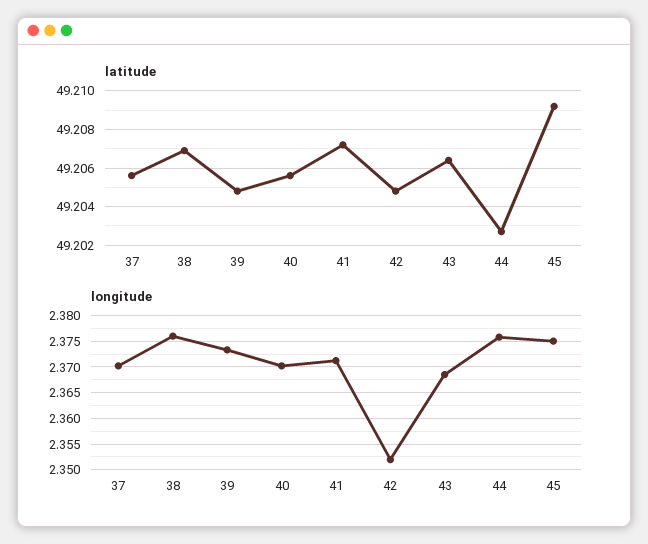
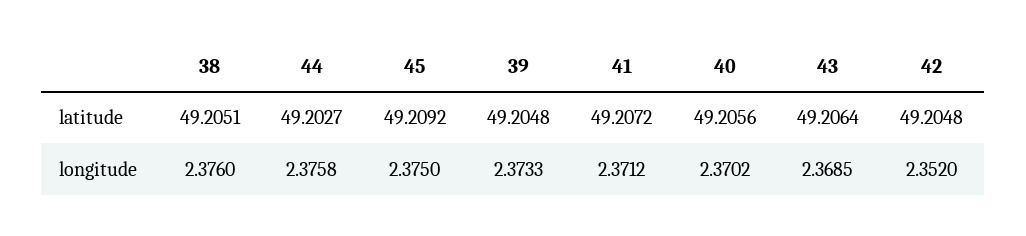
latitude, 37: 49.2055 -> none
latitude, 38: 49.207 -> 49.2051
longitude, 37: 2.37 -> none

